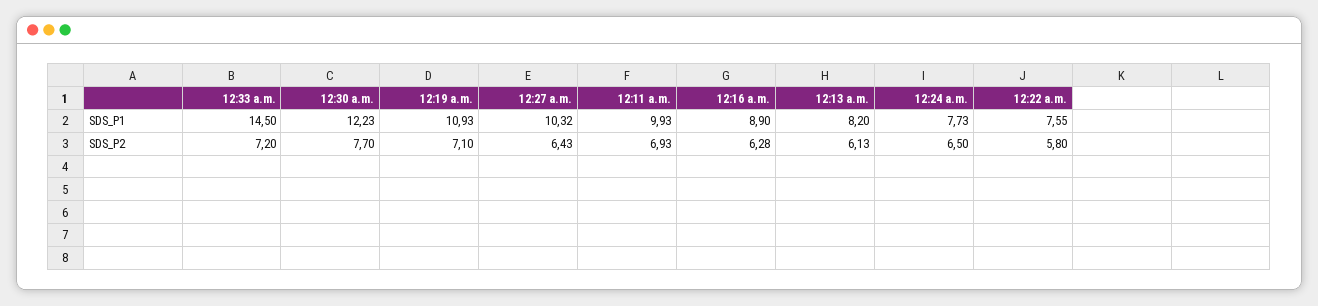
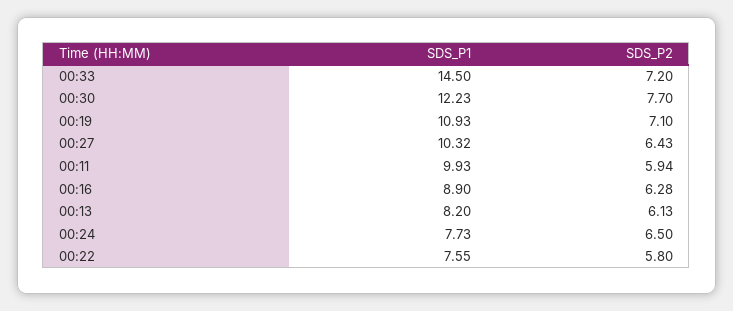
12:11 a.m., SDS_P2: 6.93 -> 5.94

